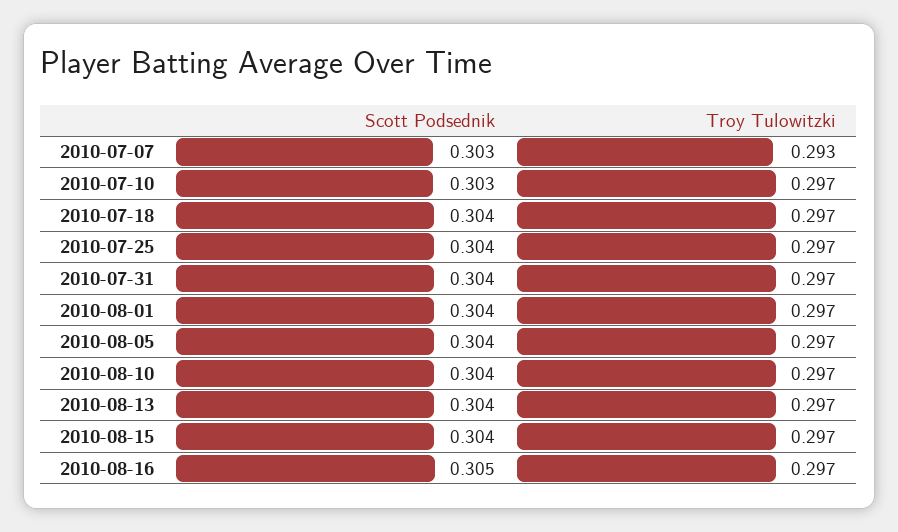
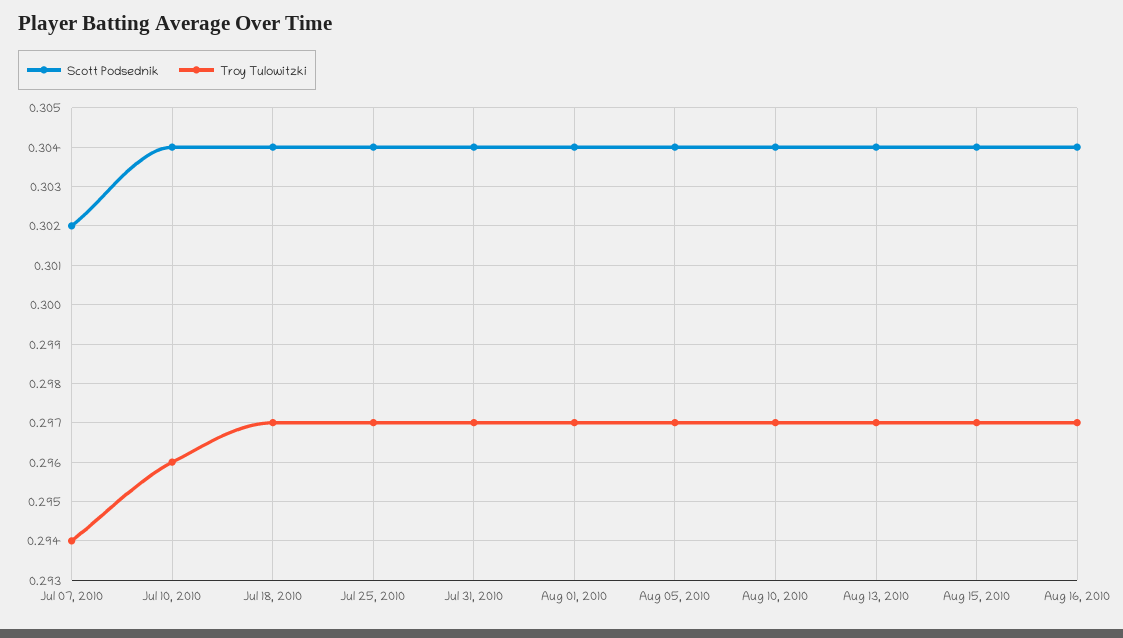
Scott Podsednik, 2010-07-07: 0.303 -> 0.302
Troy Tulowitzki, 2010-07-07: 0.293 -> 0.294
Scott Podsednik, 2010-07-10: 0.303 -> 0.304
Troy Tulowitzki, 2010-07-10: 0.297 -> 0.296
Scott Podsednik, 2010-08-16: 0.305 -> 0.304

